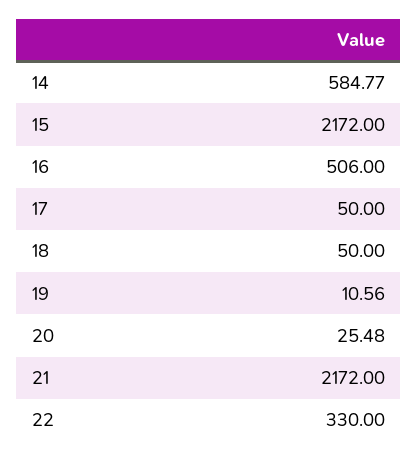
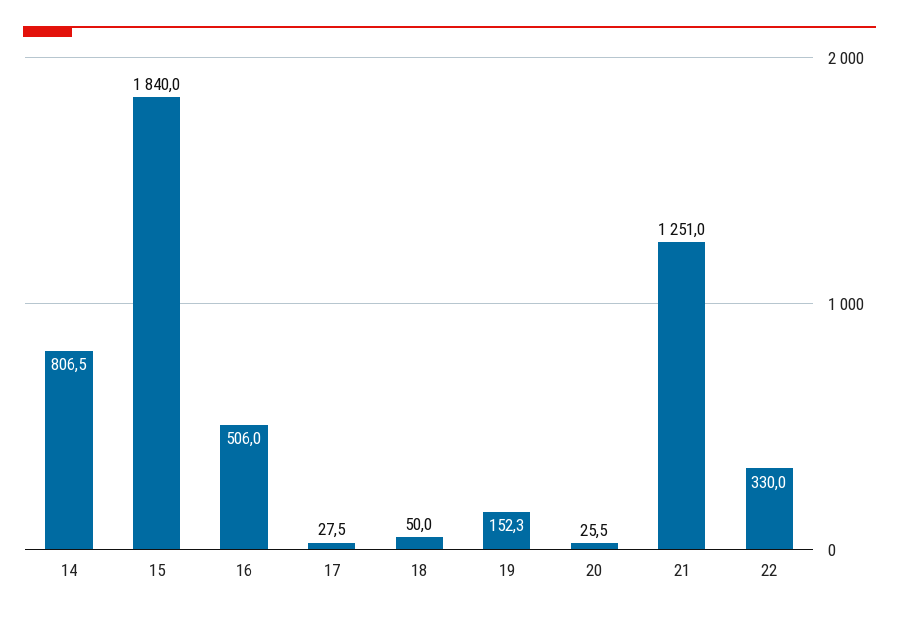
14: 584.77 -> 806.5
15: 2172 -> 1840
17: 50 -> 27.5
19: 10.56 -> 152.3
21: 2172 -> 1251

